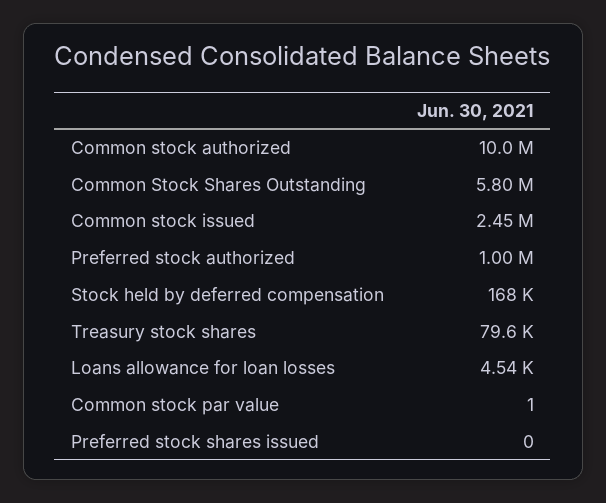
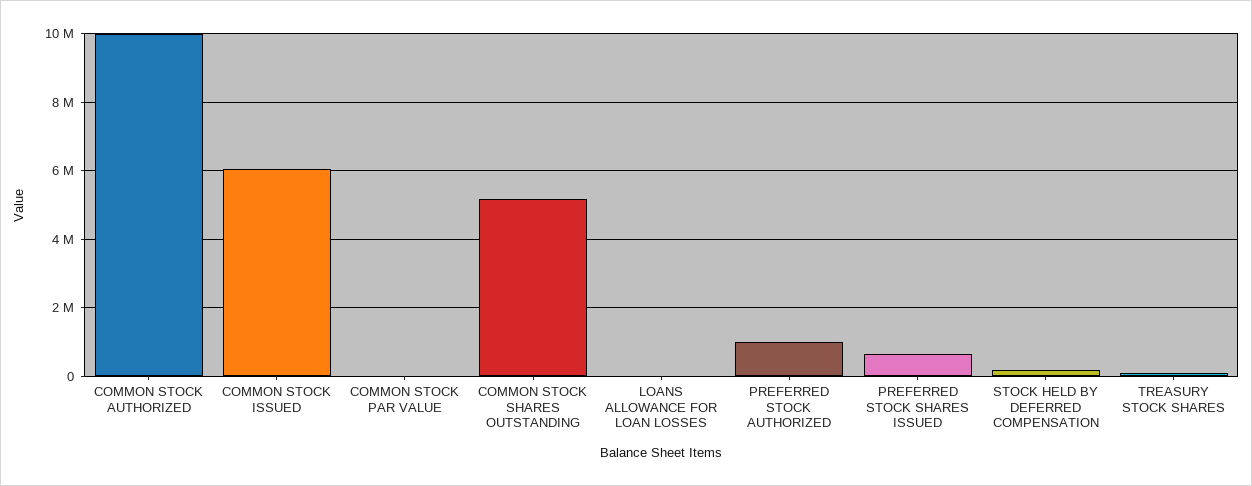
Common Stock Shares Outstanding: 5800000 -> 5200000
Common stock issued: 2450000 -> 6000000
Preferred stock shares issued: 0 -> 600000

